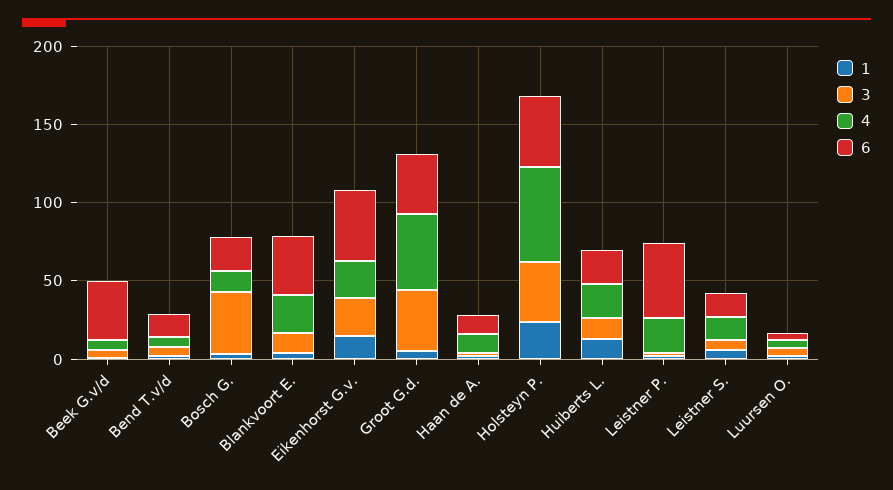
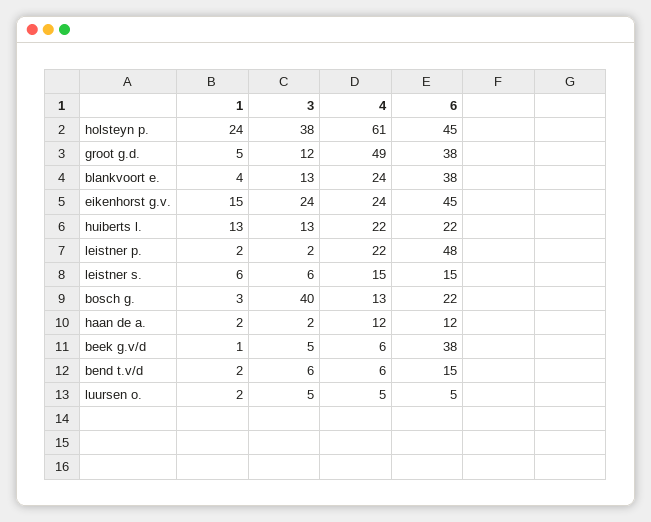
3, Groot G.d.: 40 -> 12

